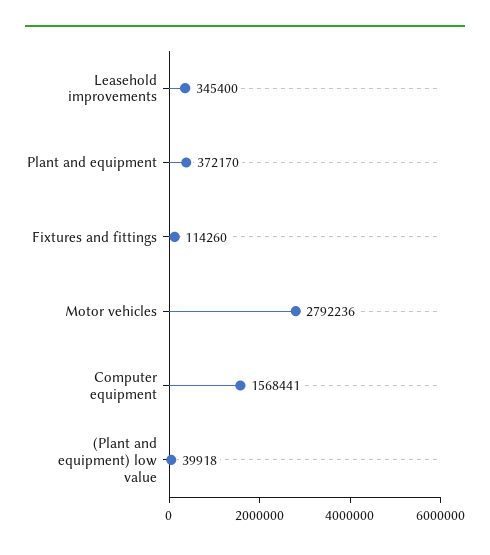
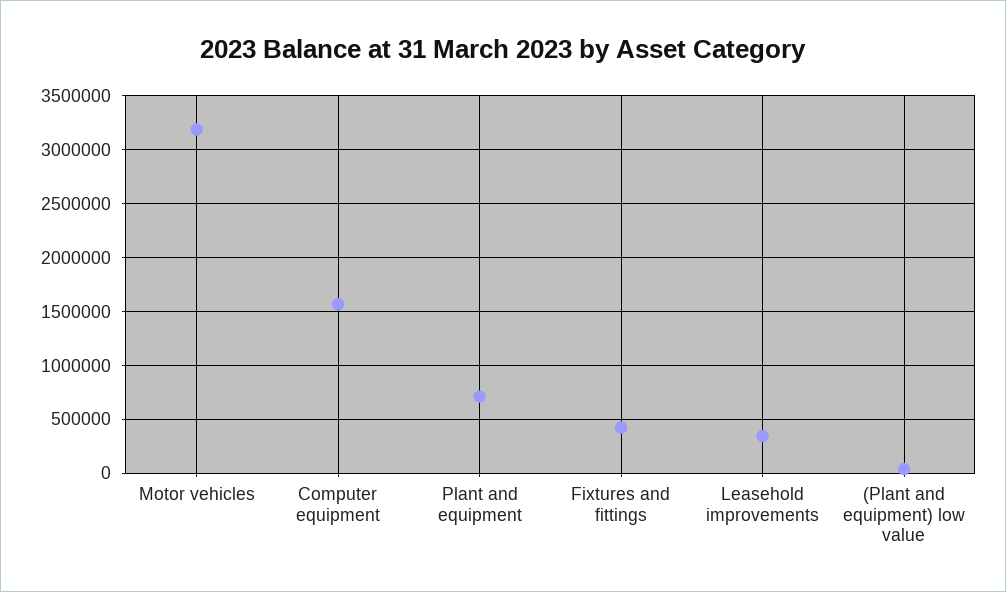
Plant and equipment: 372170 -> 700000
Fixtures and fittings: 114260 -> 400000
Motor vehicles: 2792236 -> 3200000

